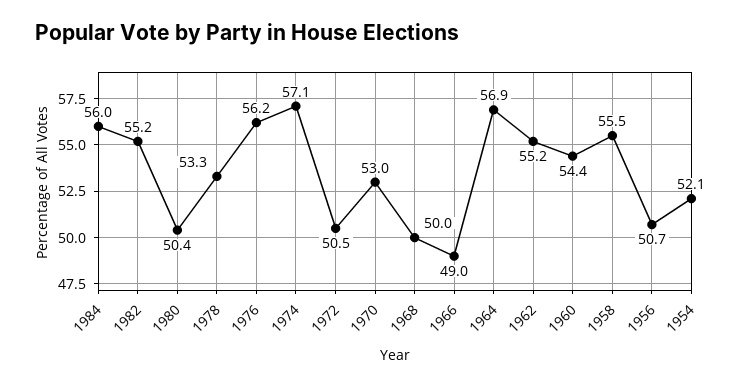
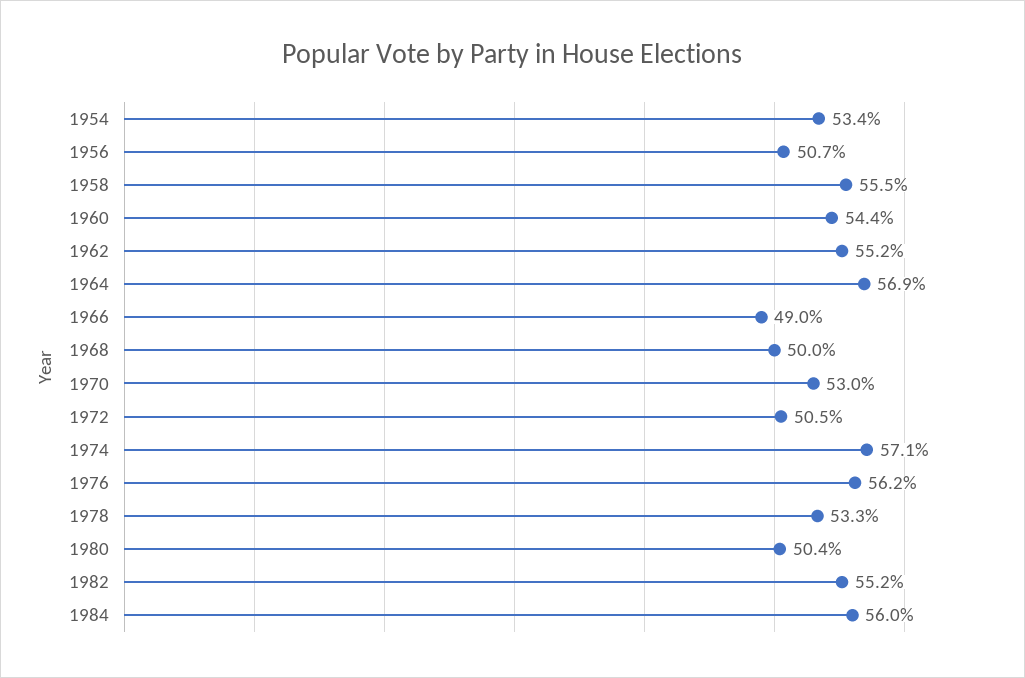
1954: 52.1 -> 53.4

